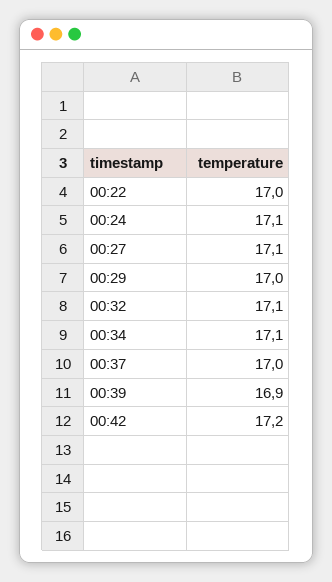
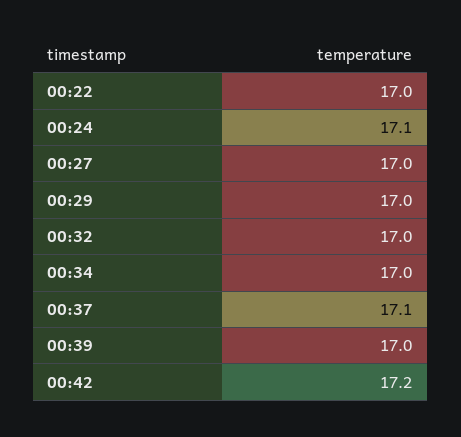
00:27: 17.1 -> 17
00:32: 17.1 -> 17
00:34: 17.1 -> 17
00:37: 17 -> 17.1
00:39: 16.9 -> 17

